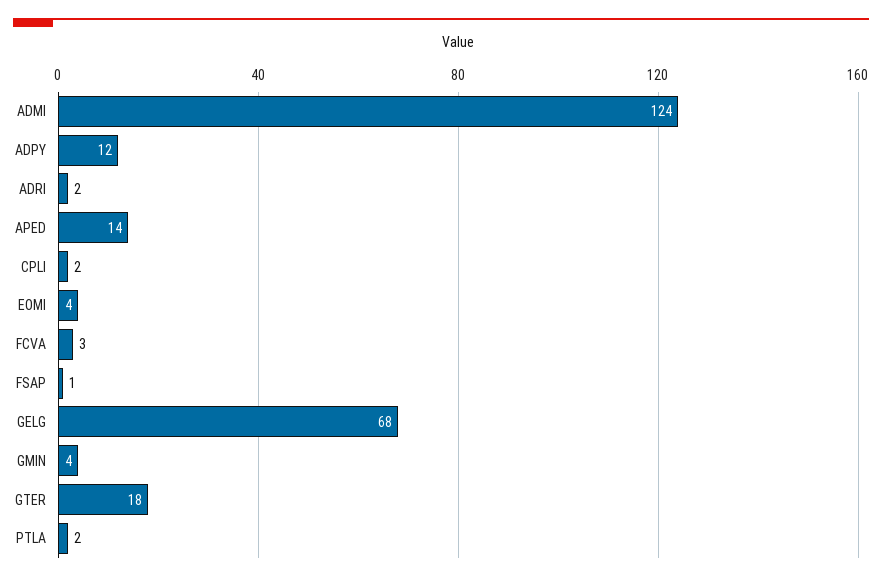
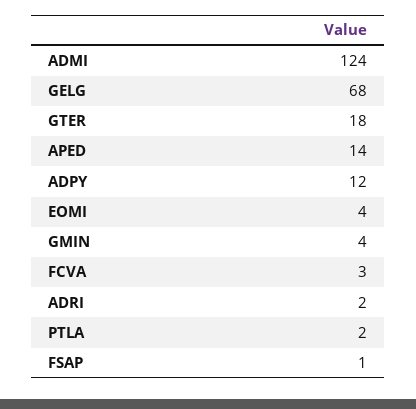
CPLI: 2 -> none

